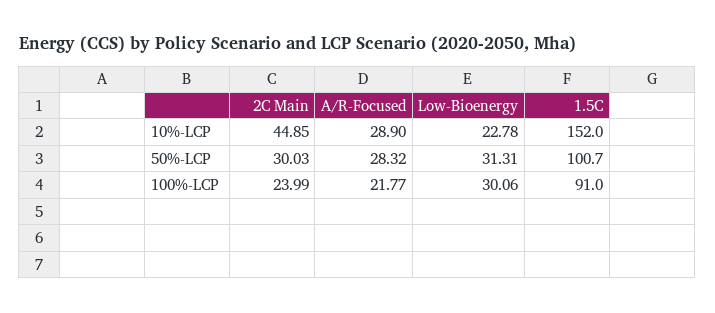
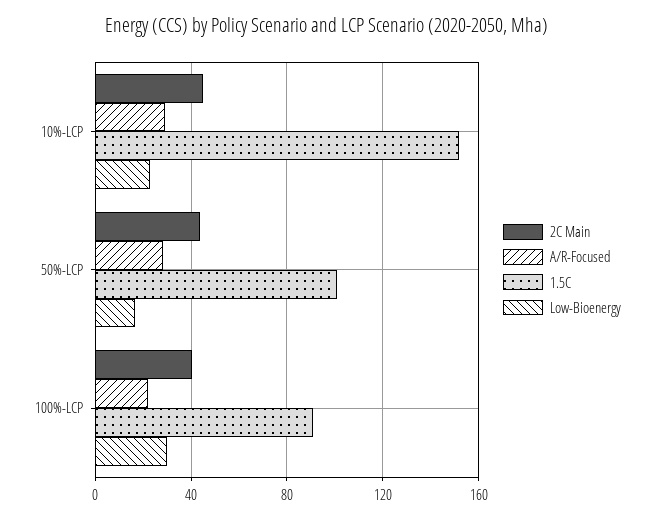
2C Main, 50%-LCP: 30.03 -> 45
Low-Bioenergy, 50%-LCP: 31.31 -> 15
2C Main, 100%-LCP: 23.99 -> 40

